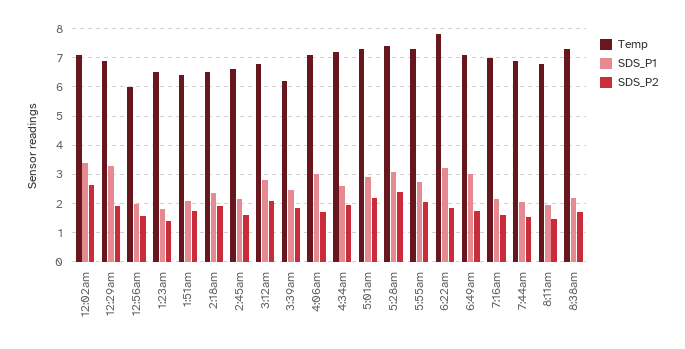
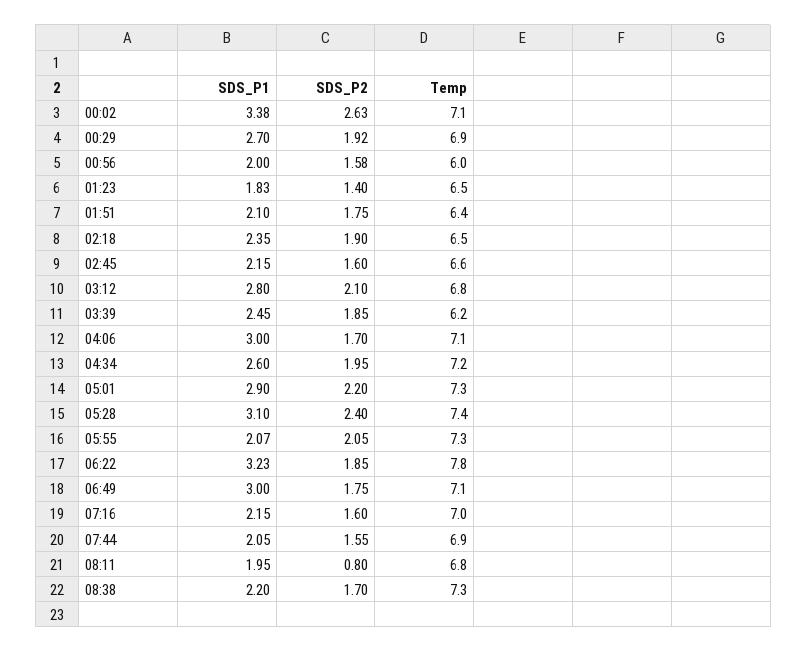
SDS_P1, 12:29am: 3.25 -> 2.7
SDS_P1, 5:55am: 2.75 -> 2.07
SDS_P2, 8:11am: 1.5 -> 0.8

